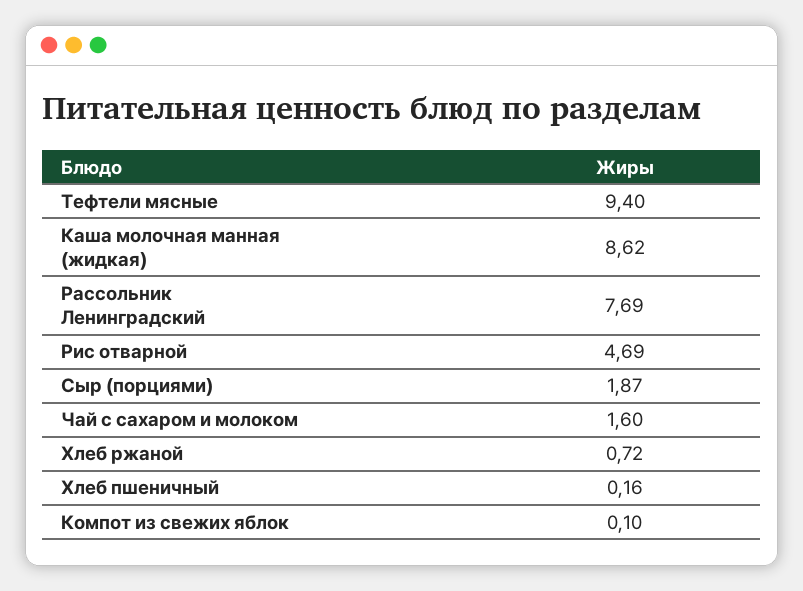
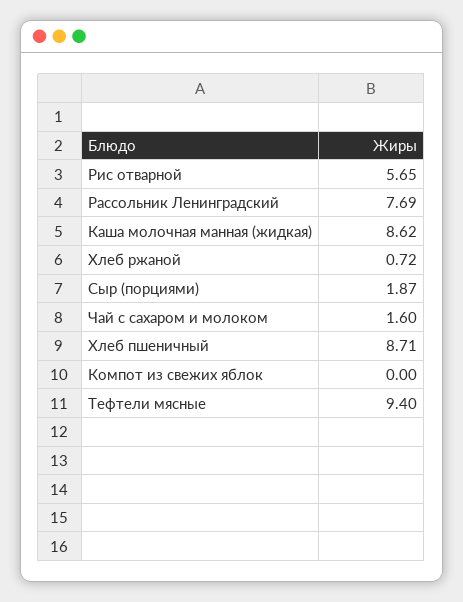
Рис отварной: 4.69 -> 5.65
Хлеб пшеничный: 0.16 -> 8.71
Компот из свежих яблок: 0.1 -> 0

